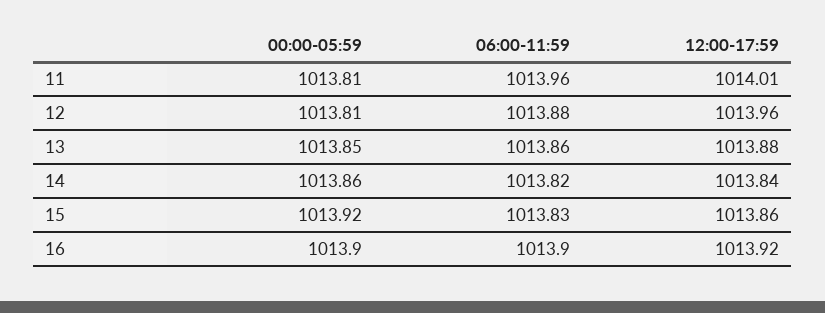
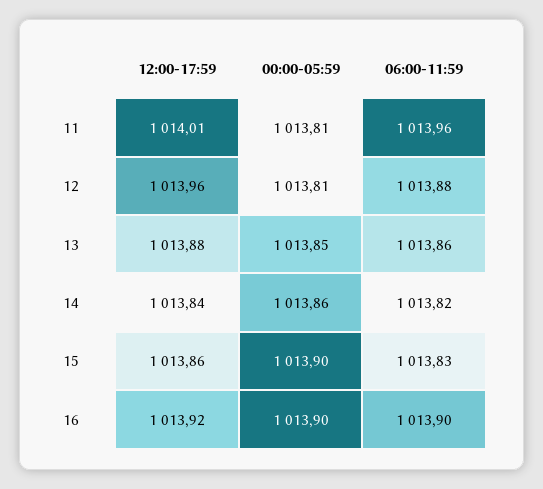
00:00-05:59, 15: 1013.92 -> 1013.9

